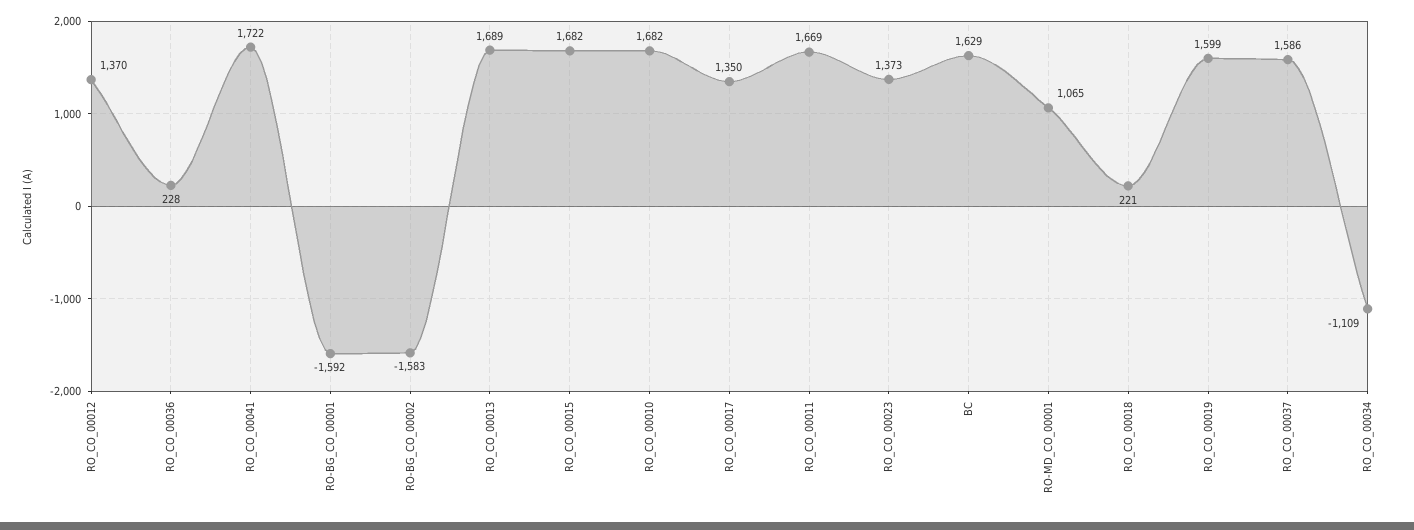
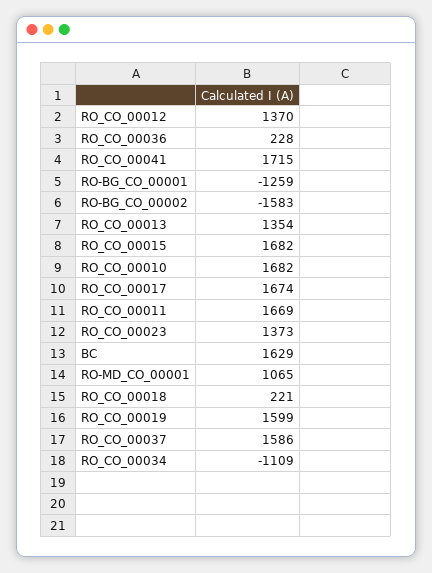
RO_CO_00041: 1722 -> 1715
RO-BG_CO_00001: -1592 -> -1259
RO_CO_00013: 1689 -> 1354
RO_CO_00017: 1350 -> 1674

